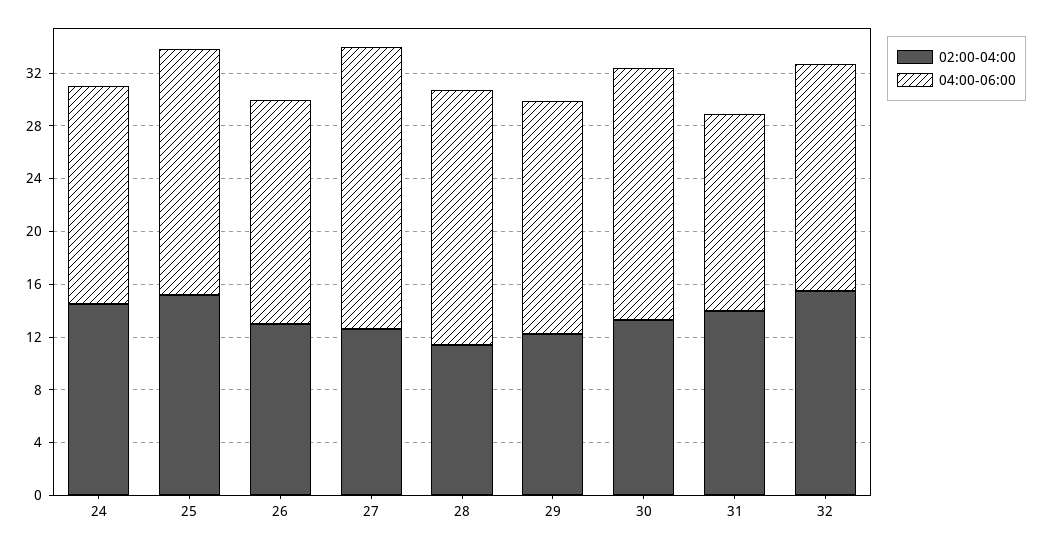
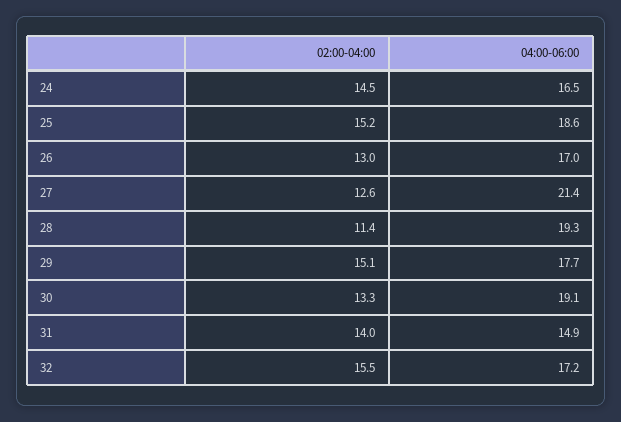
02:00-04:00, 29: 12 -> 15.1

